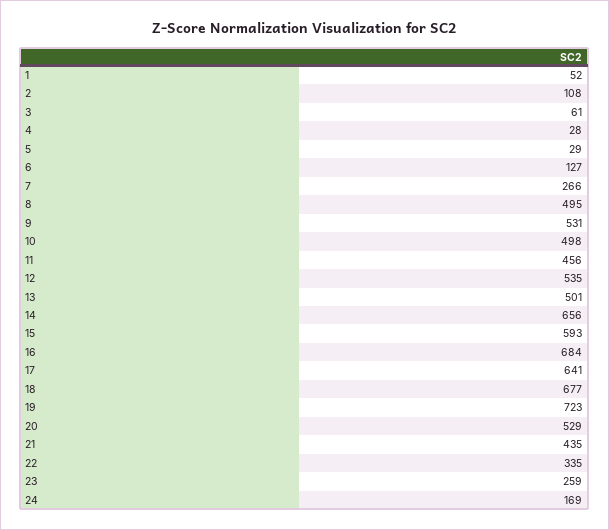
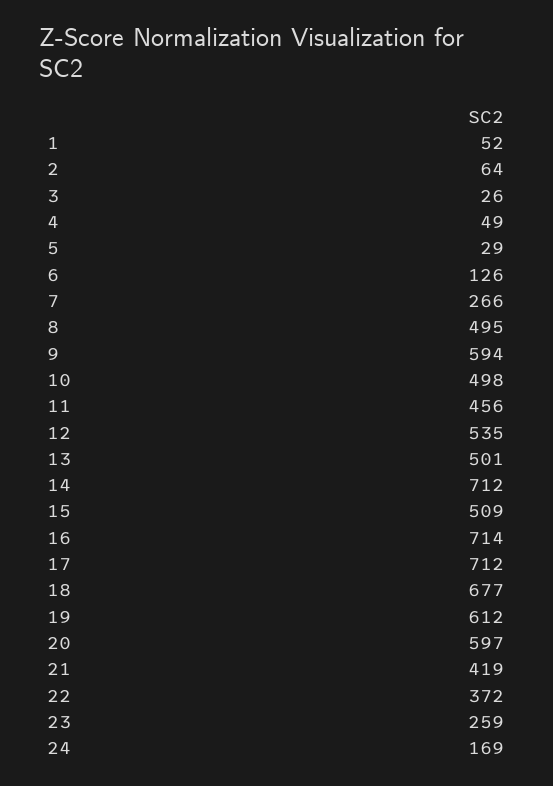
2: 108 -> 64
3: 61 -> 26
4: 28 -> 49
6: 127 -> 126
9: 531 -> 594
14: 656 -> 712
15: 593 -> 509
16: 684 -> 714
17: 641 -> 712
19: 723 -> 612
20: 529 -> 597
21: 435 -> 419
22: 335 -> 372

